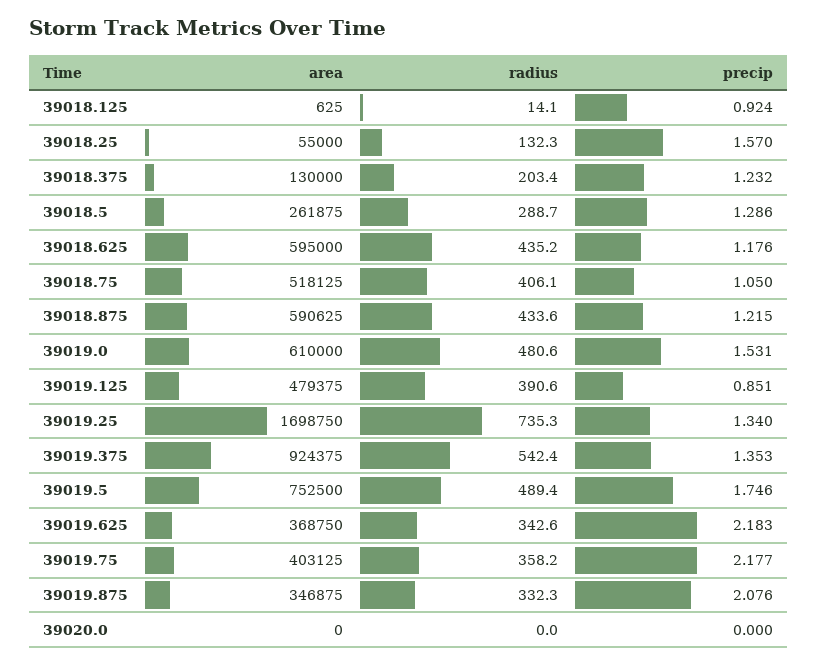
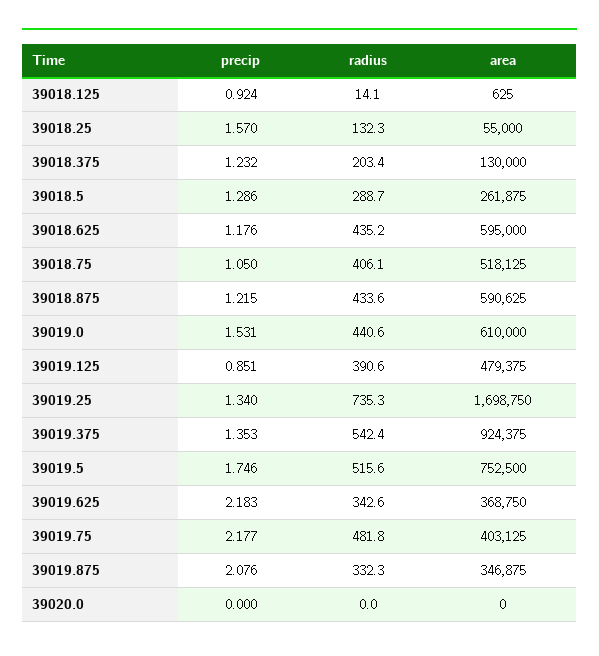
radius, 39019.0: 480.6 -> 440.6
radius, 39019.5: 489.4 -> 515.6
radius, 39019.75: 358.2 -> 481.8

